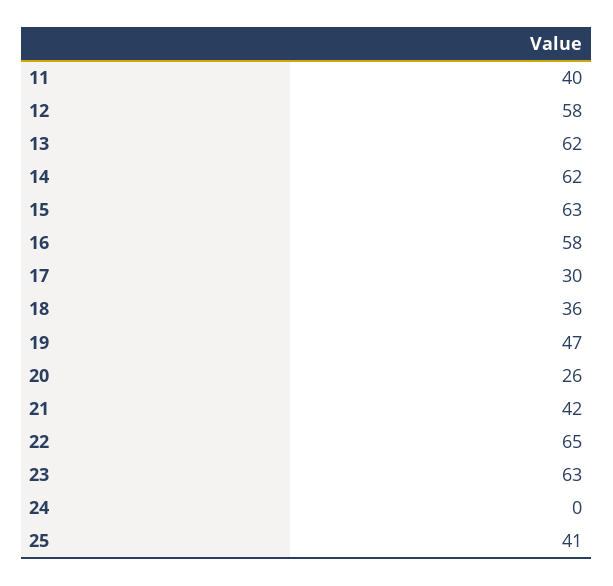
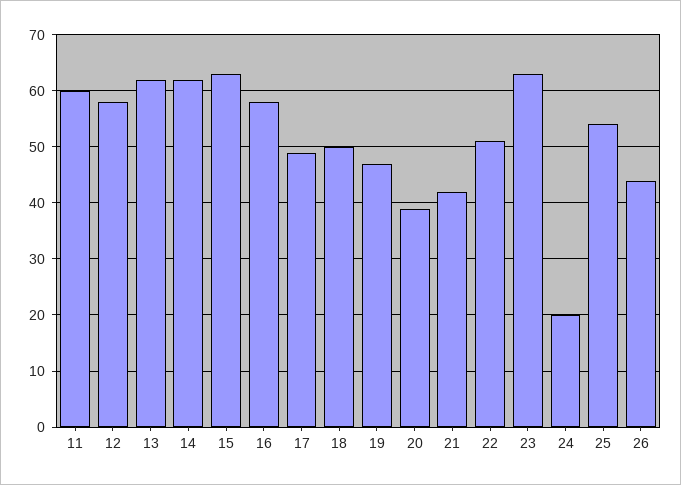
11: 40 -> 60
17: 30 -> 50
18: 36 -> 50
20: 26 -> 40
22: 65 -> 50
24: 0 -> 20
25: 41 -> 55
26: none -> 45

